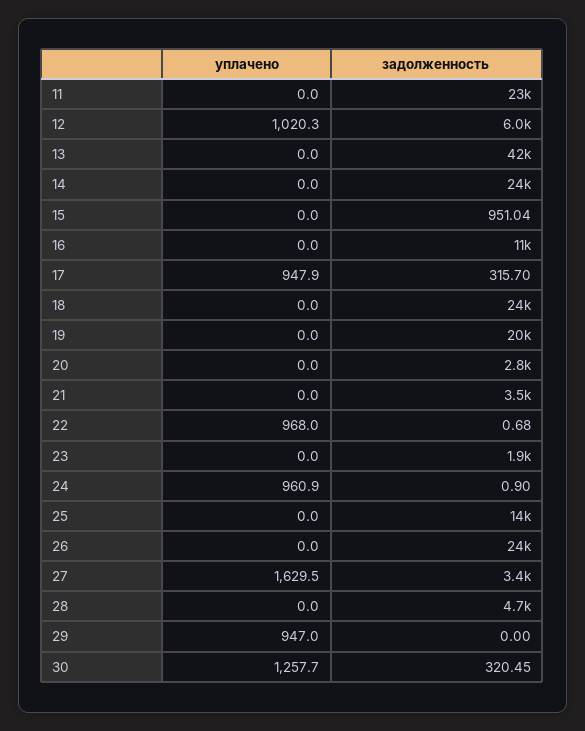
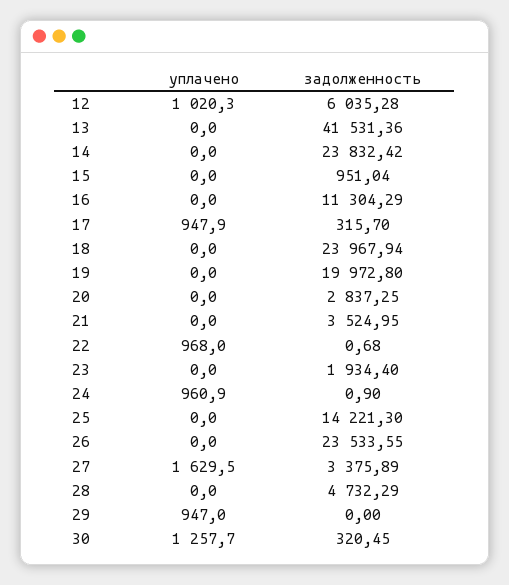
уплачено, 11: 0 -> none
задолженность, 11: 23000 -> none

